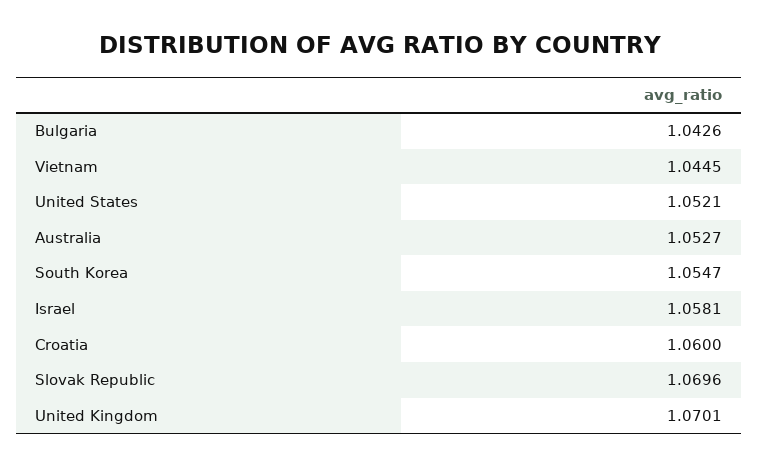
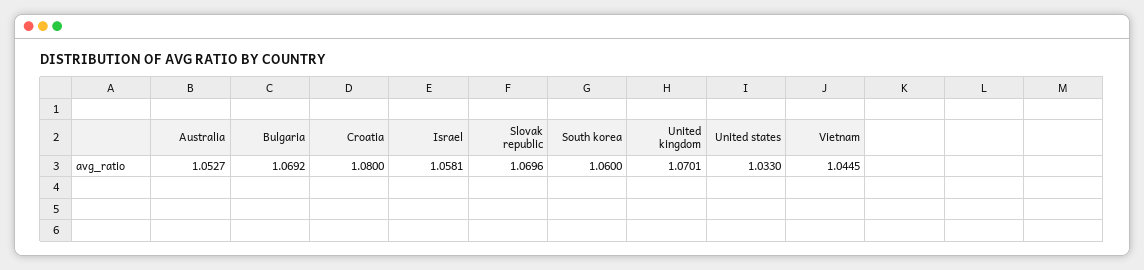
Bulgaria: 1.0426 -> 1.0692
United States: 1.0521 -> 1.033
South Korea: 1.0547 -> 1.06
Croatia: 1.06 -> 1.08

